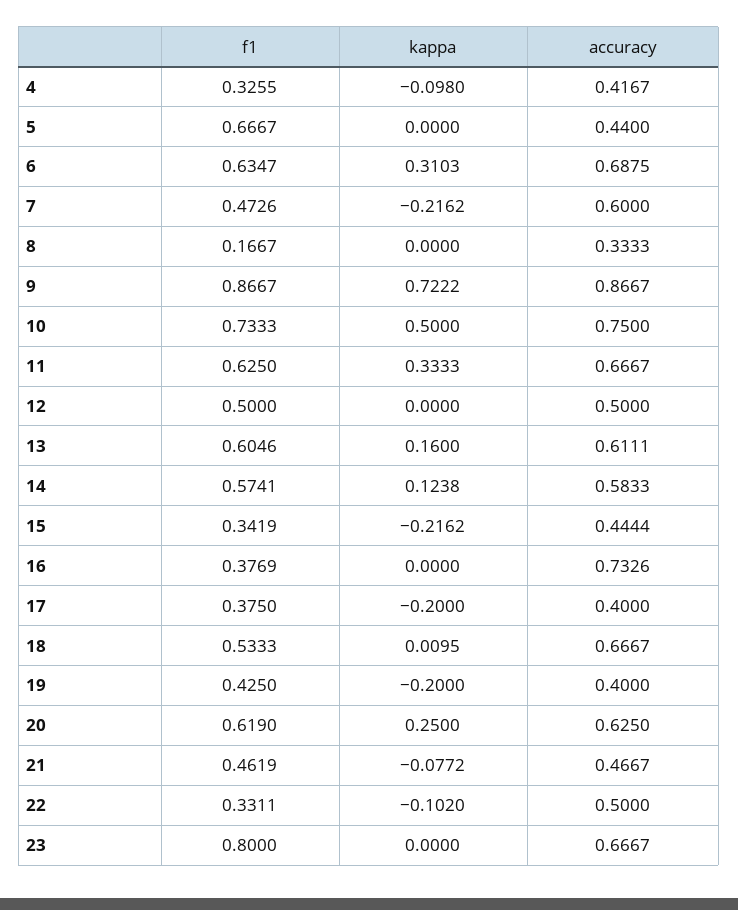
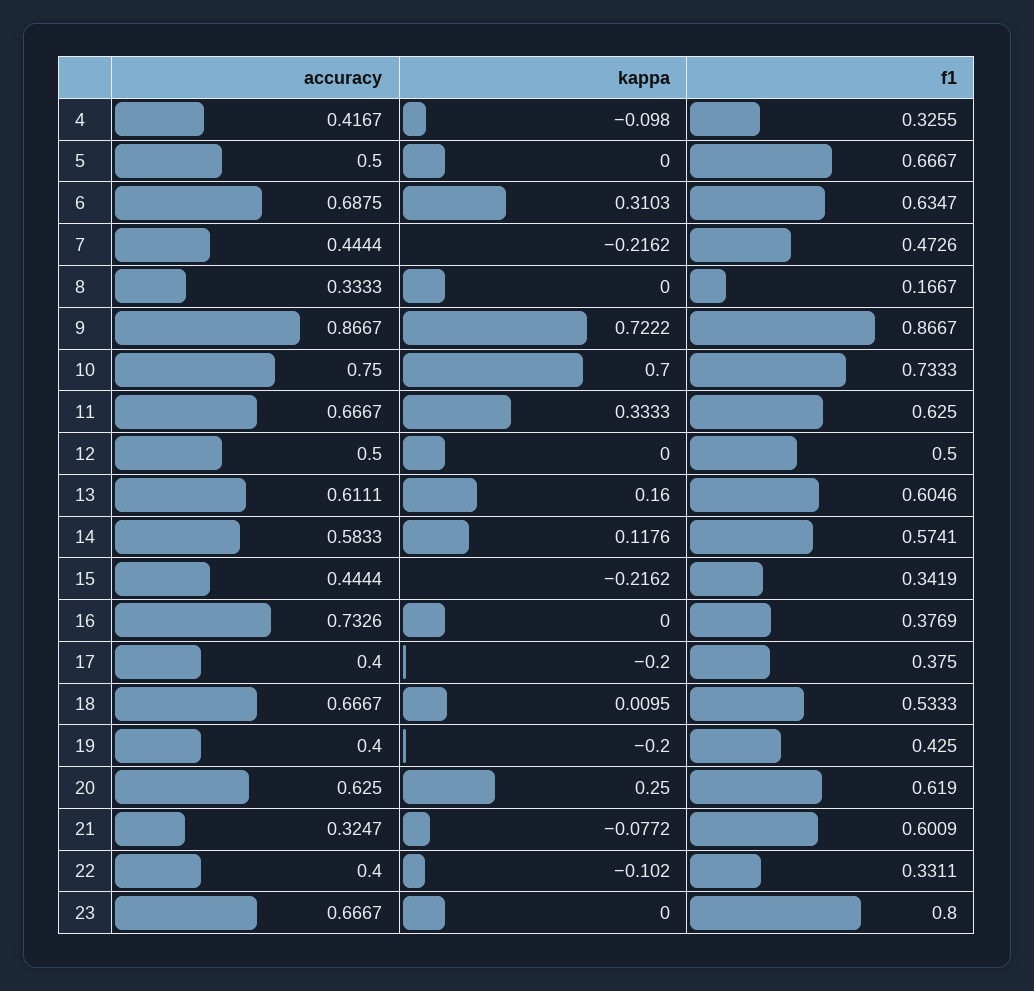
accuracy, 5: 0.44 -> 0.5
accuracy, 7: 0.6 -> 0.4444
kappa, 10: 0.5 -> 0.7
kappa, 14: 0.1238 -> 0.1176
f1, 21: 0.4619 -> 0.6009
accuracy, 21: 0.4667 -> 0.3247
accuracy, 22: 0.5 -> 0.4

